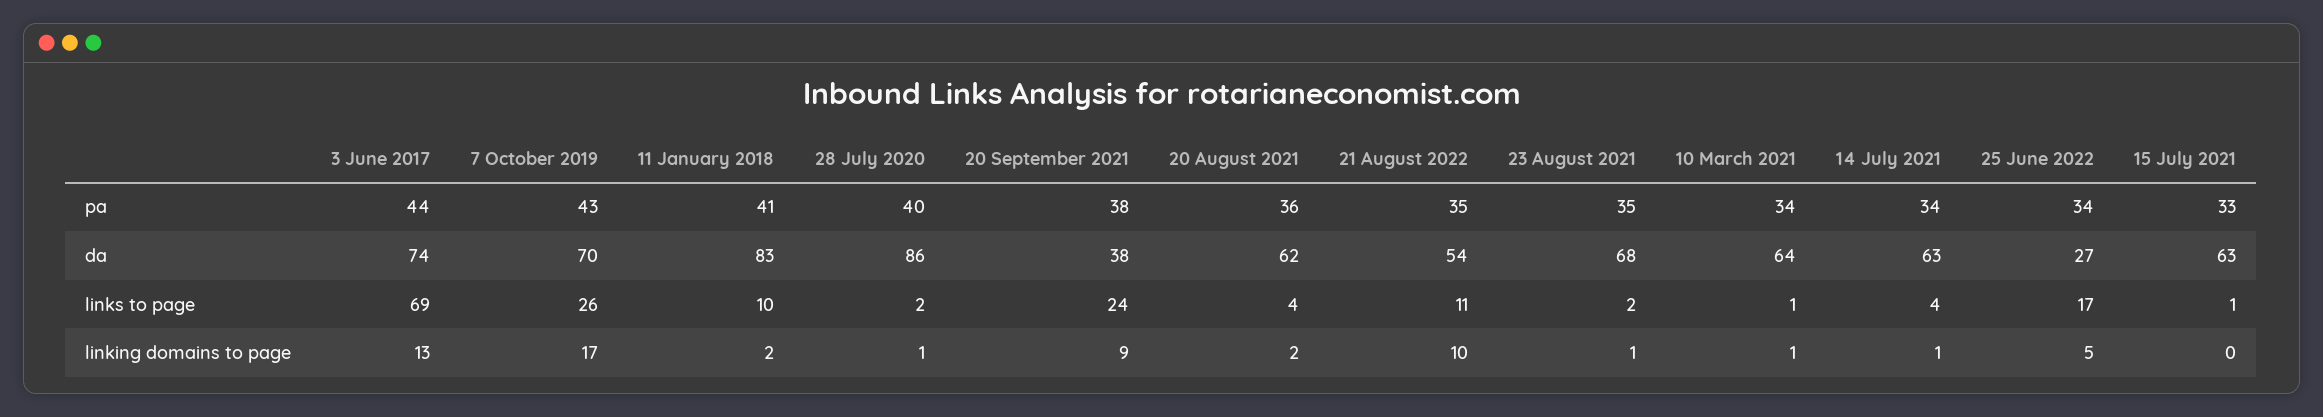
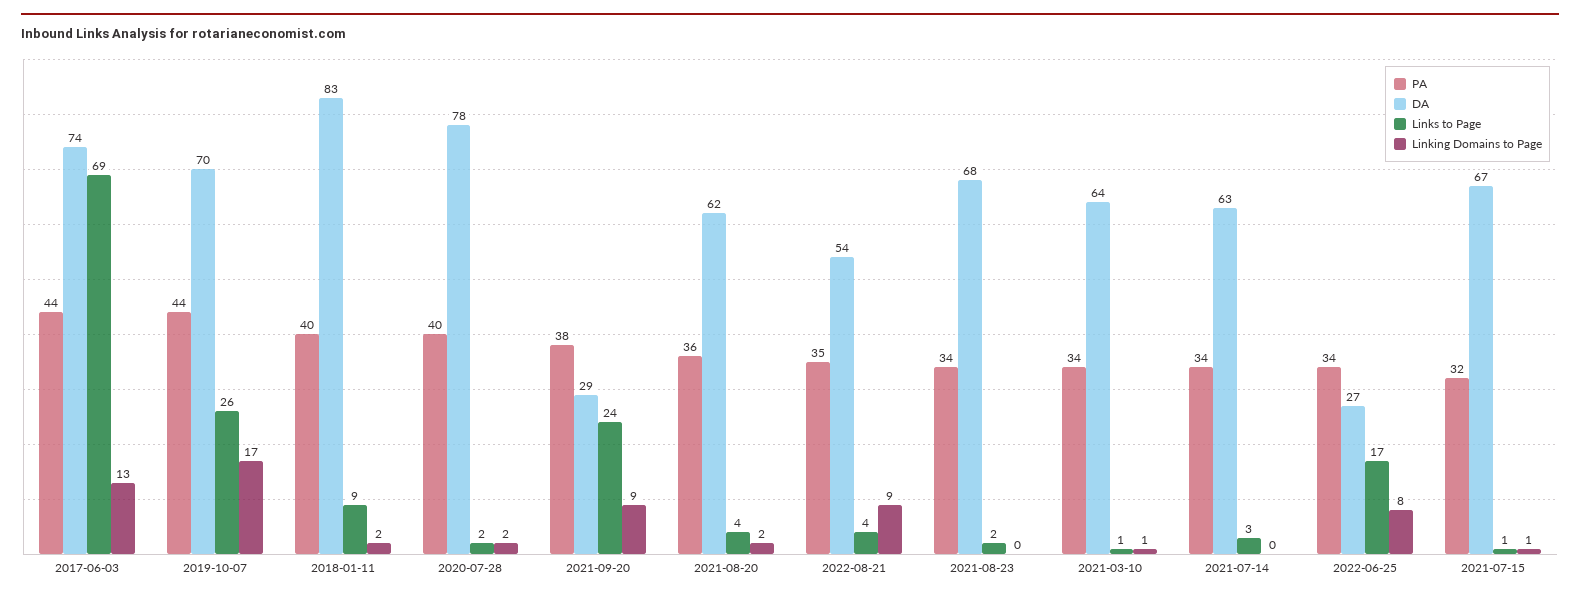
pa, 7 October 2019: 43 -> 44
pa, 11 January 2018: 41 -> 40
pa, 23 August 2021: 35 -> 34
pa, 15 July 2021: 33 -> 32
da, 28 July 2020: 86 -> 78
da, 20 September 2021: 38 -> 29
da, 15 July 2021: 63 -> 67
links to page, 11 January 2018: 10 -> 9
links to page, 21 August 2022: 11 -> 4
links to page, 14 July 2021: 4 -> 3
linking domains to page, 28 July 2020: 1 -> 2
linking domains to page, 21 August 2022: 10 -> 9
linking domains to page, 23 August 2021: 1 -> 0
linking domains to page, 14 July 2021: 1 -> 0
linking domains to page, 25 June 2022: 5 -> 8
linking domains to page, 15 July 2021: 0 -> 1

